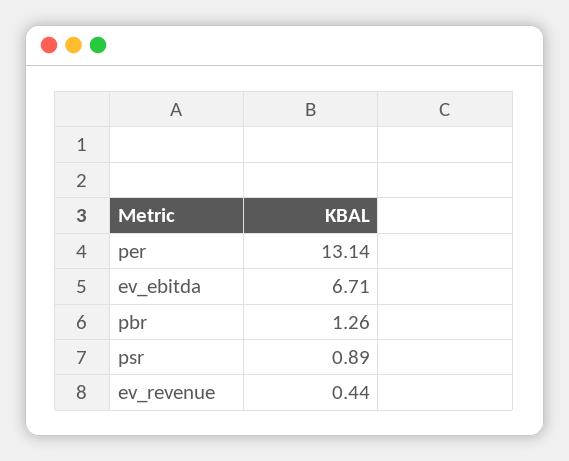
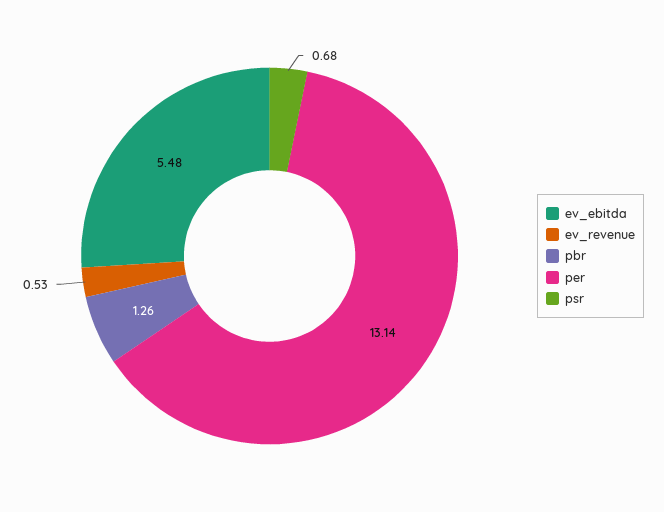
ev_ebitda: 6.71 -> 5.48
psr: 0.89 -> 0.68
ev_revenue: 0.44 -> 0.53

